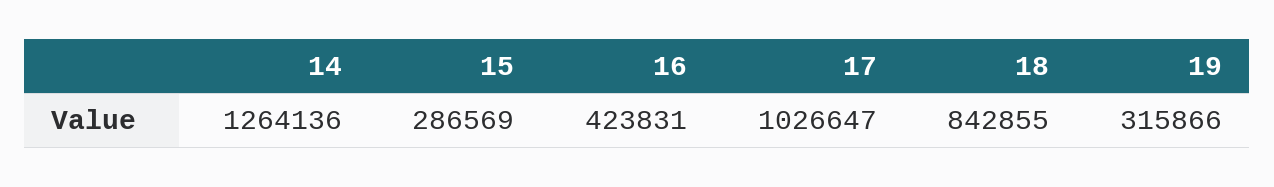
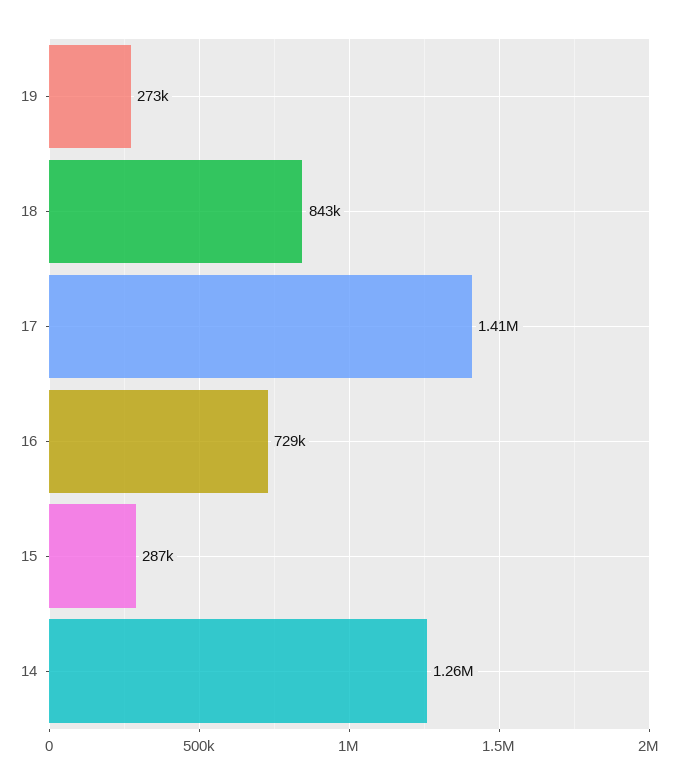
16: 423831 -> 729000
17: 1026647 -> 1410000
19: 315866 -> 273000

